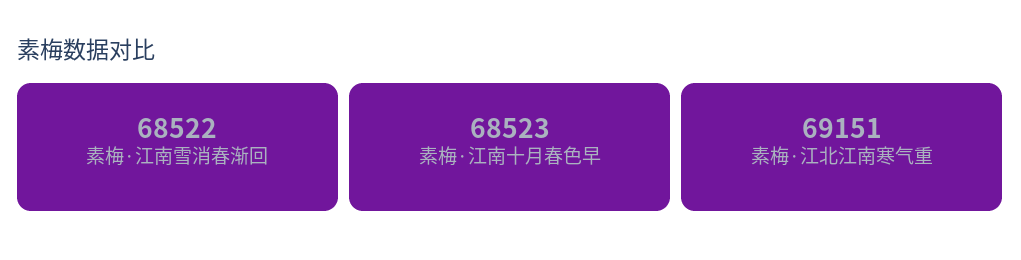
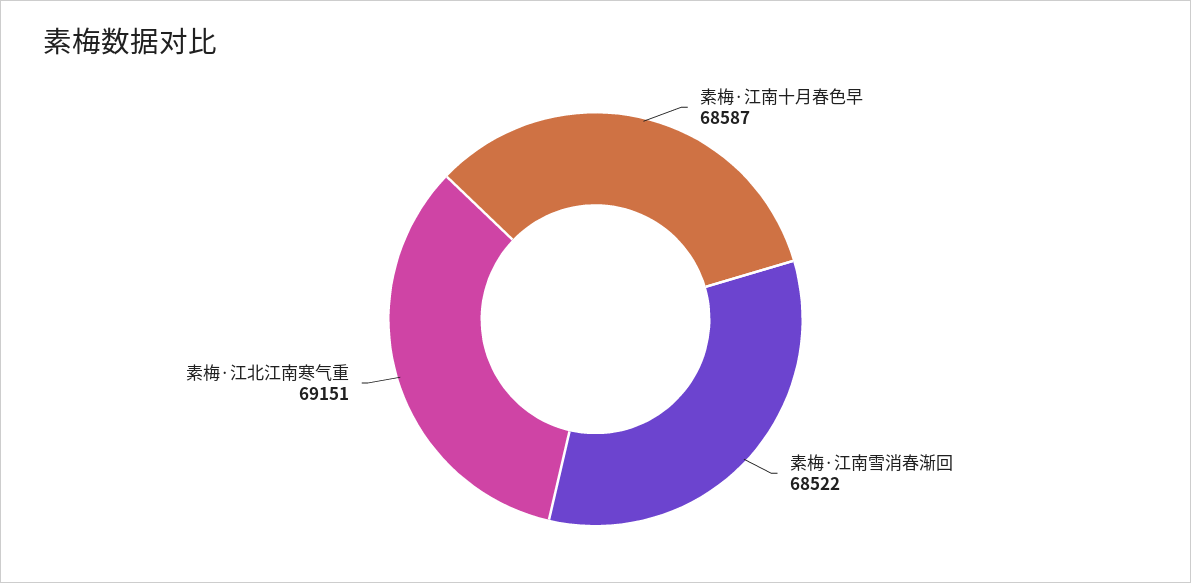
素梅·江南十月春色早: 68523 -> 68587

